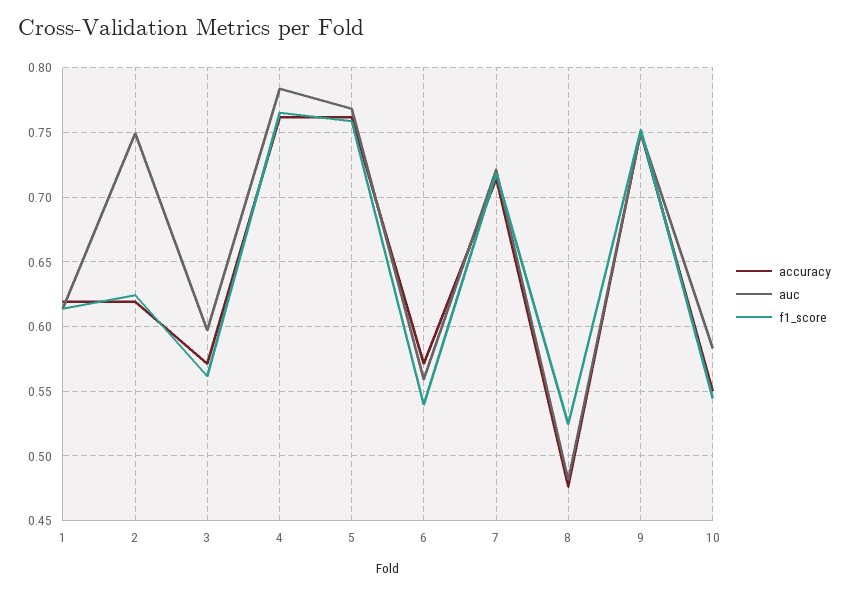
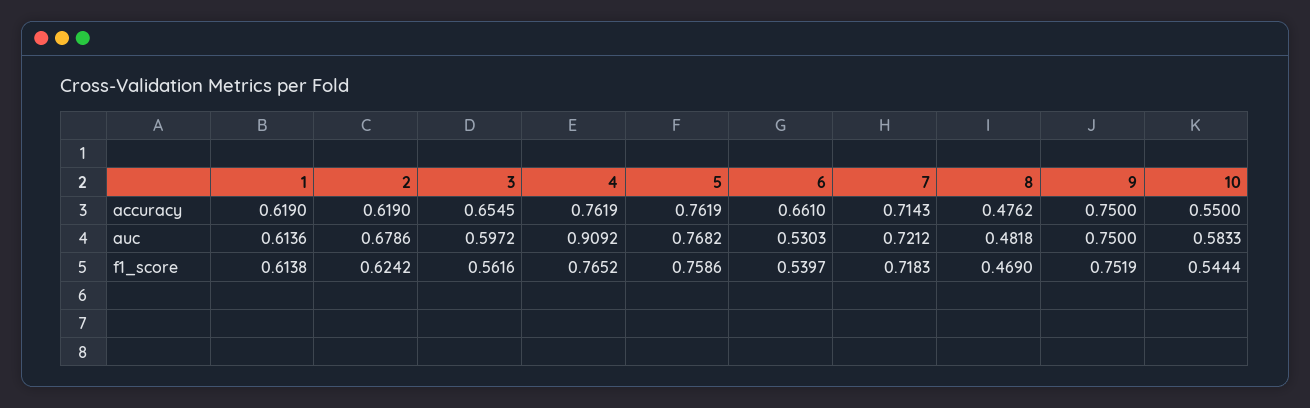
auc, 2: 0.75 -> 0.6786
accuracy, 3: 0.57 -> 0.6545
auc, 4: 0.785 -> 0.9092
accuracy, 6: 0.57 -> 0.661
auc, 6: 0.56 -> 0.5303
f1_score, 8: 0.525 -> 0.469

